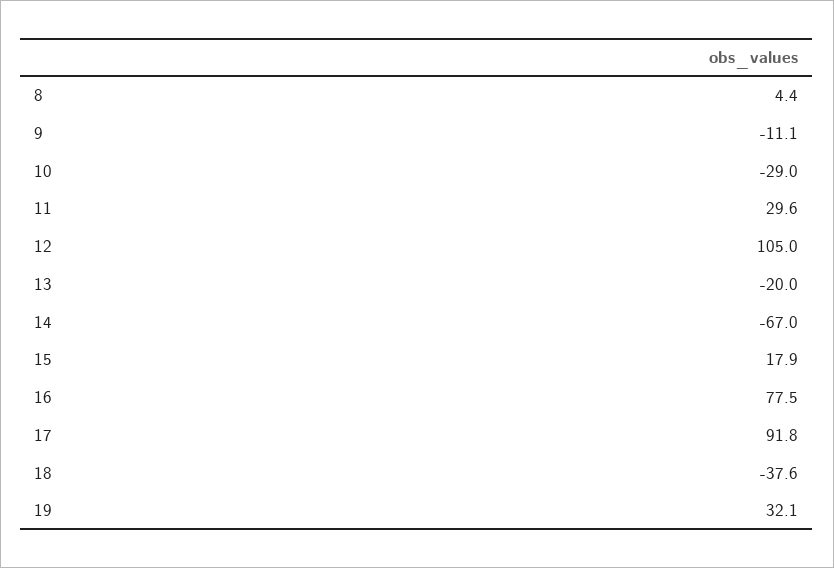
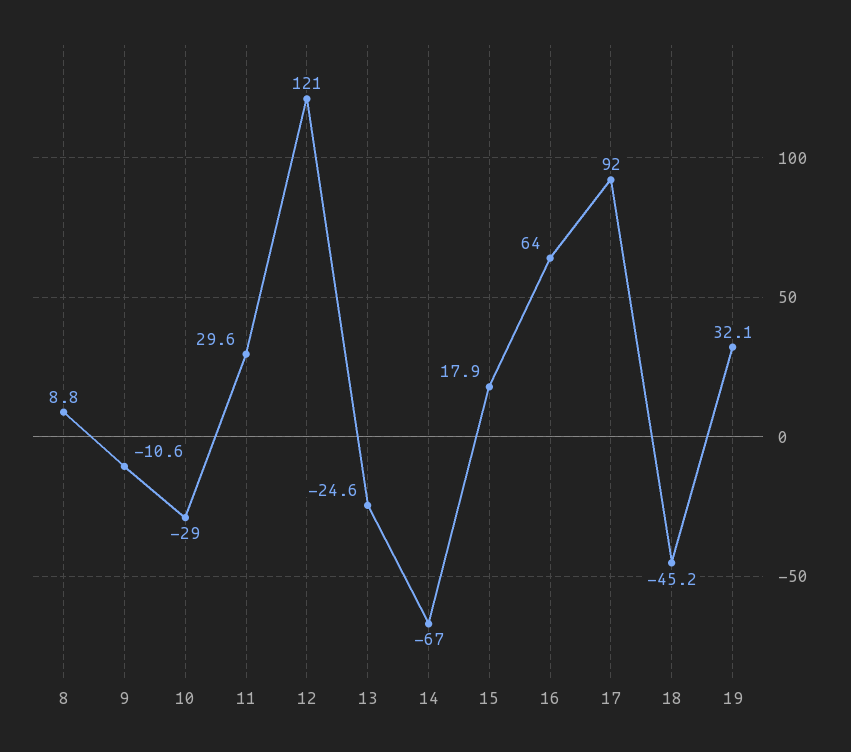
8: 4.4 -> 8.8
9: -11.1 -> -10.6
12: 105 -> 121
13: -20 -> -24.6
16: 77.5 -> 64
17: 91.8 -> 92
18: -37.6 -> -45.2

